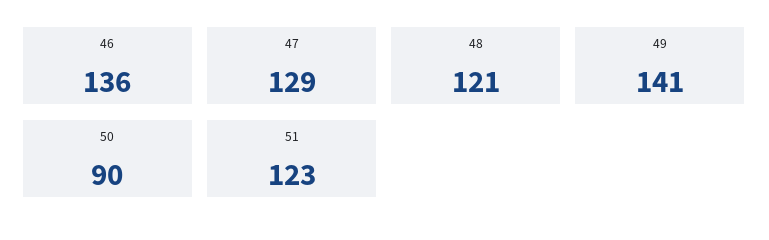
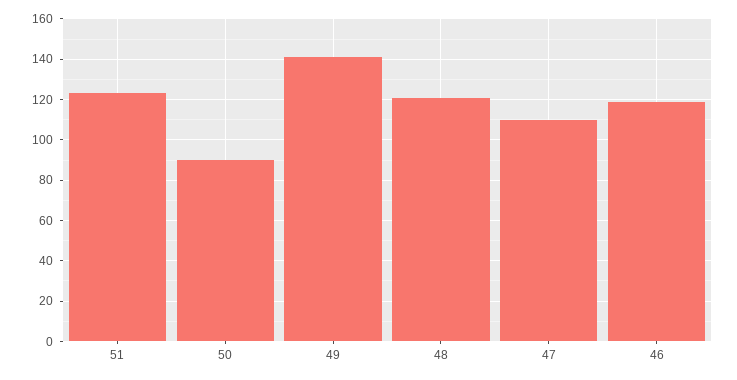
46: 136 -> 120
47: 129 -> 110

